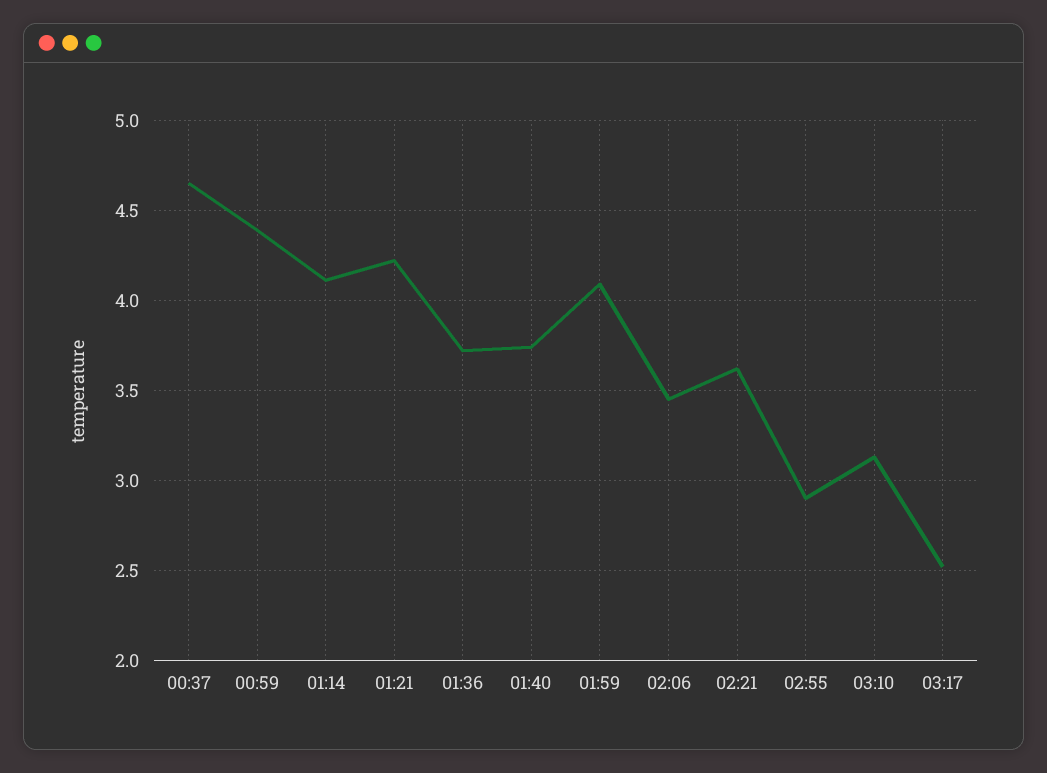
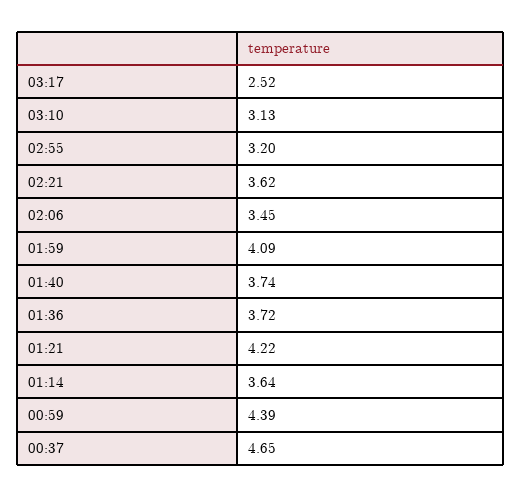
01:14: 4.1 -> 3.64
02:55: 2.9 -> 3.2

